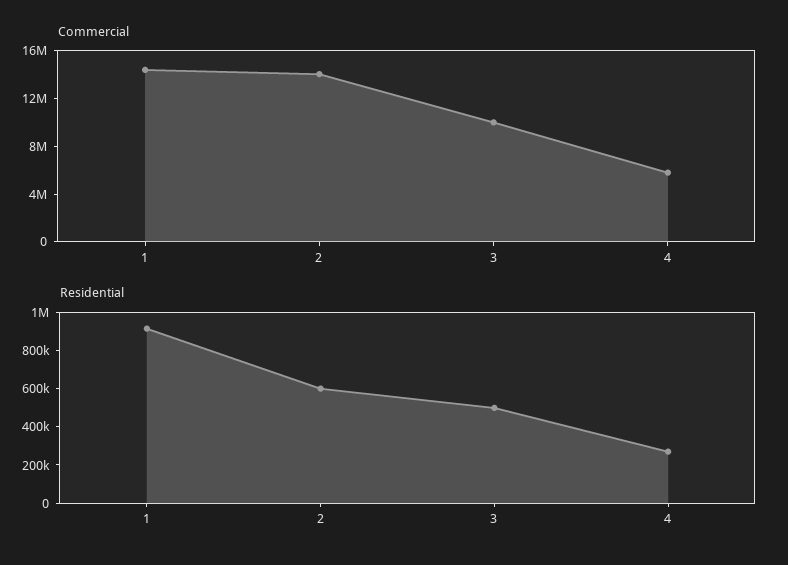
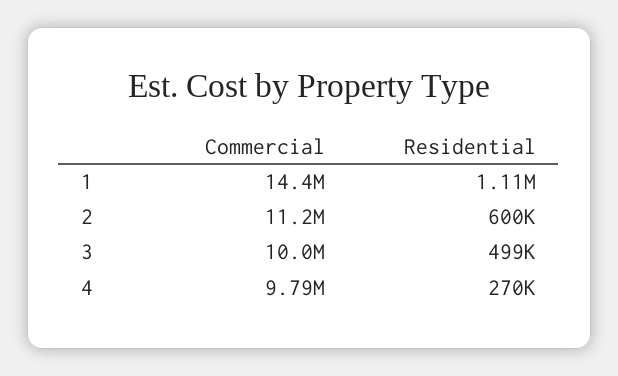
Commercial, 2: 14000000 -> 11200000
Commercial, 4: 6000000 -> 9790000
Residential, 1: 900000 -> 1110000

